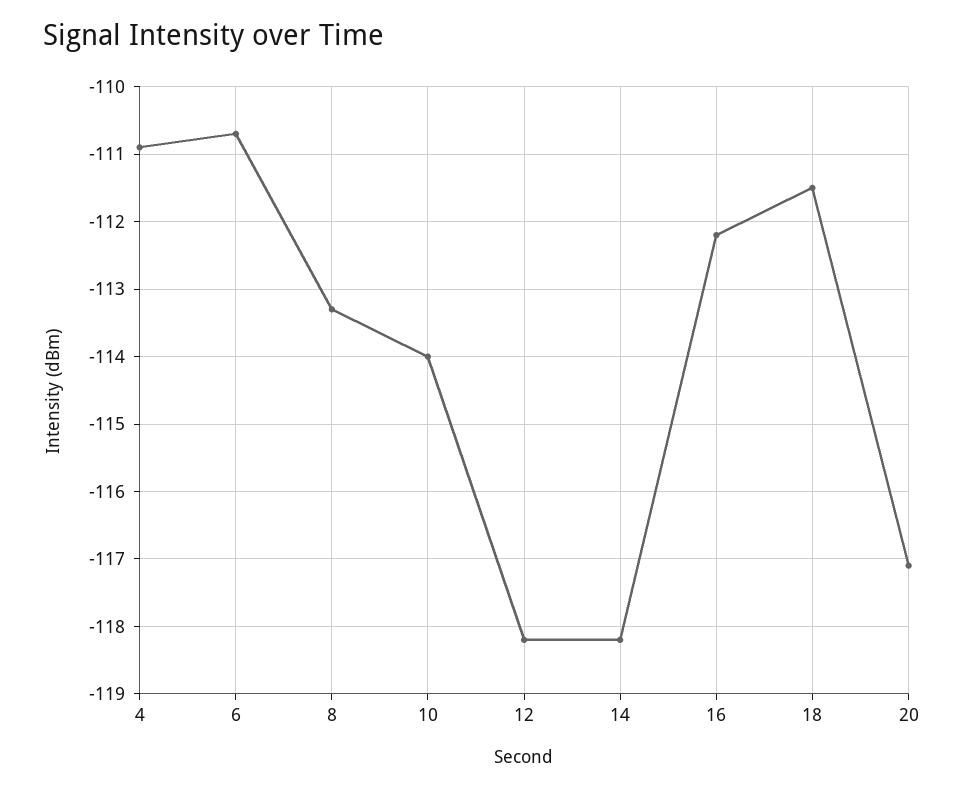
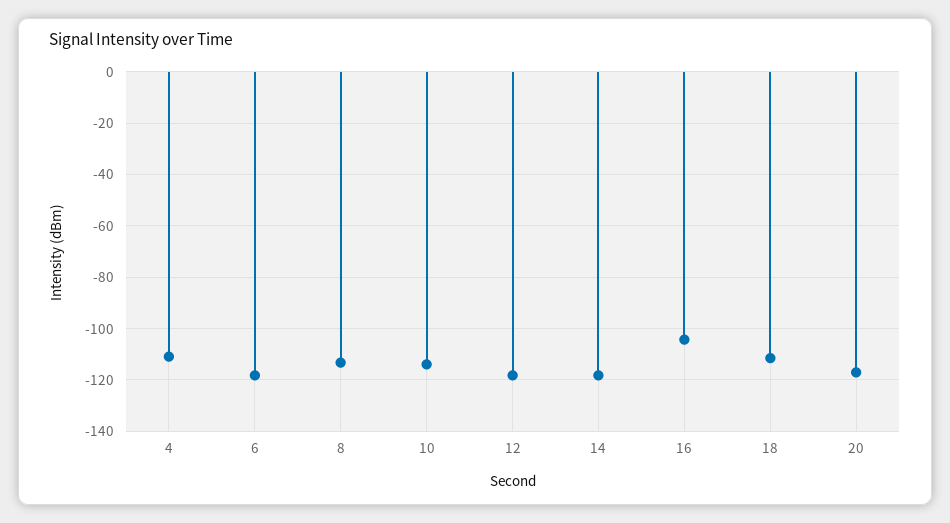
6: -110.7 -> -117.5
16: -112.2 -> -105

